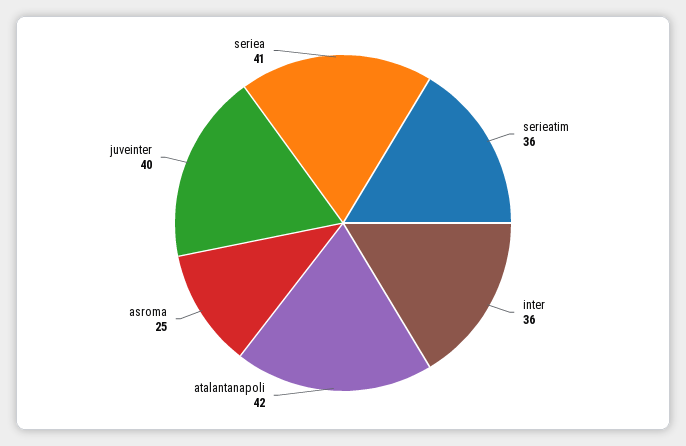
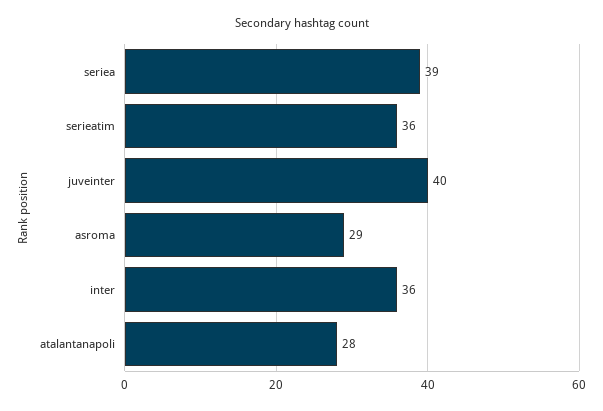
atalantanapoli: 42 -> 28
asroma: 25 -> 29
seriea: 41 -> 39

